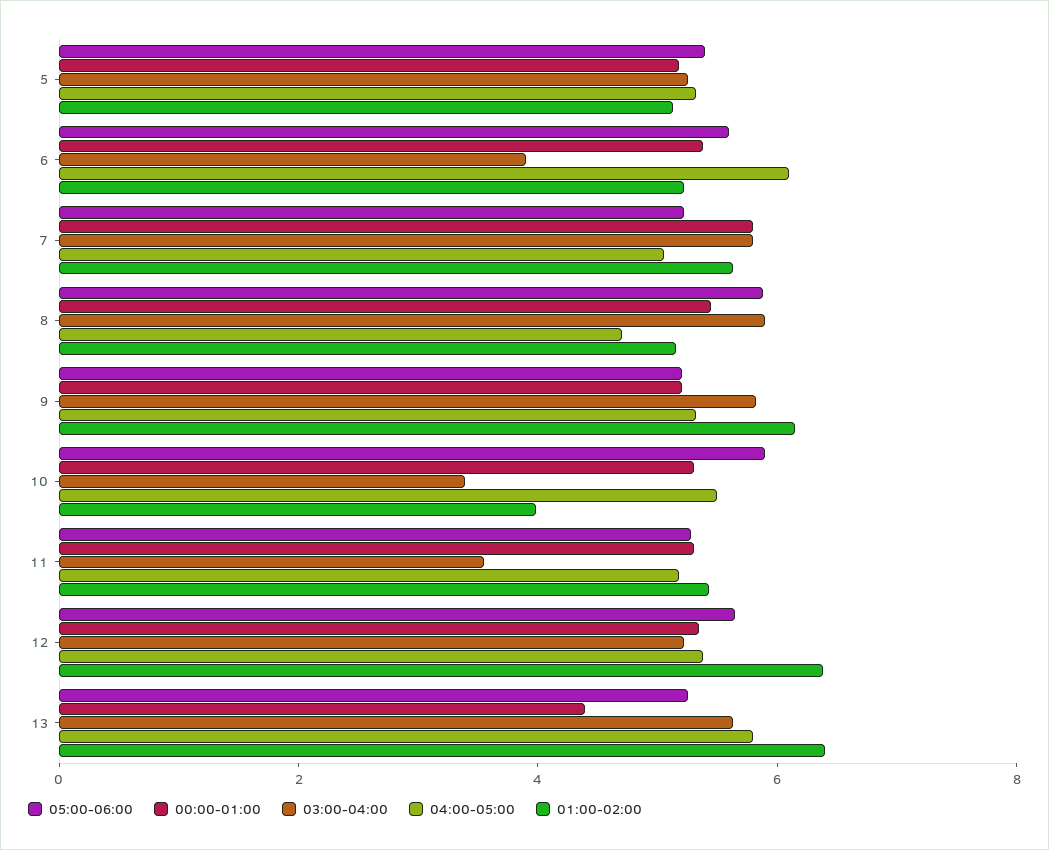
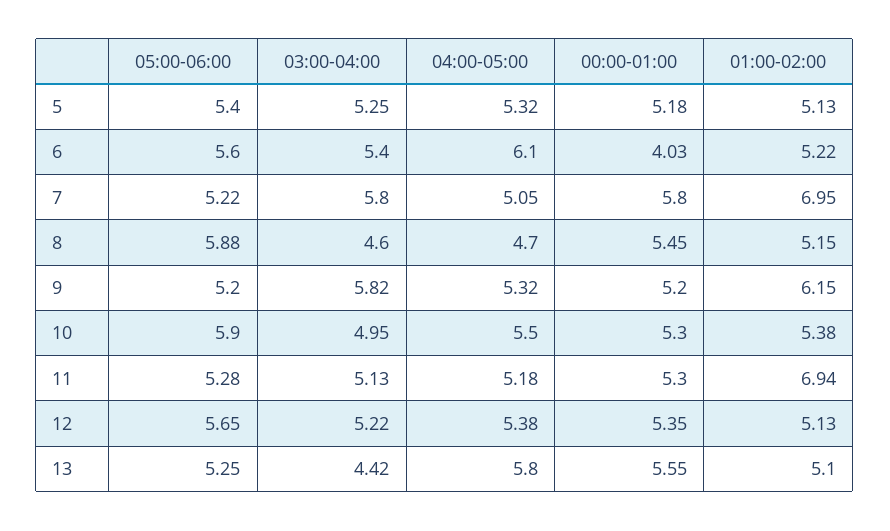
00:00-01:00, 6: 5.5 -> 4.03
03:00-04:00, 6: 4 -> 5.4
01:00-02:00, 7: 5.5 -> 6.95
03:00-04:00, 8: 6 -> 4.6
03:00-04:00, 10: 3.5 -> 4.95
01:00-02:00, 10: 4 -> 5.38
03:00-04:00, 11: 3.5 -> 5.13
01:00-02:00, 11: 5.5 -> 6.94
01:00-02:00, 12: 6.5 -> 5.13
00:00-01:00, 13: 4.5 -> 5.55
03:00-04:00, 13: 5.5 -> 4.42
01:00-02:00, 13: 6.5 -> 5.1

